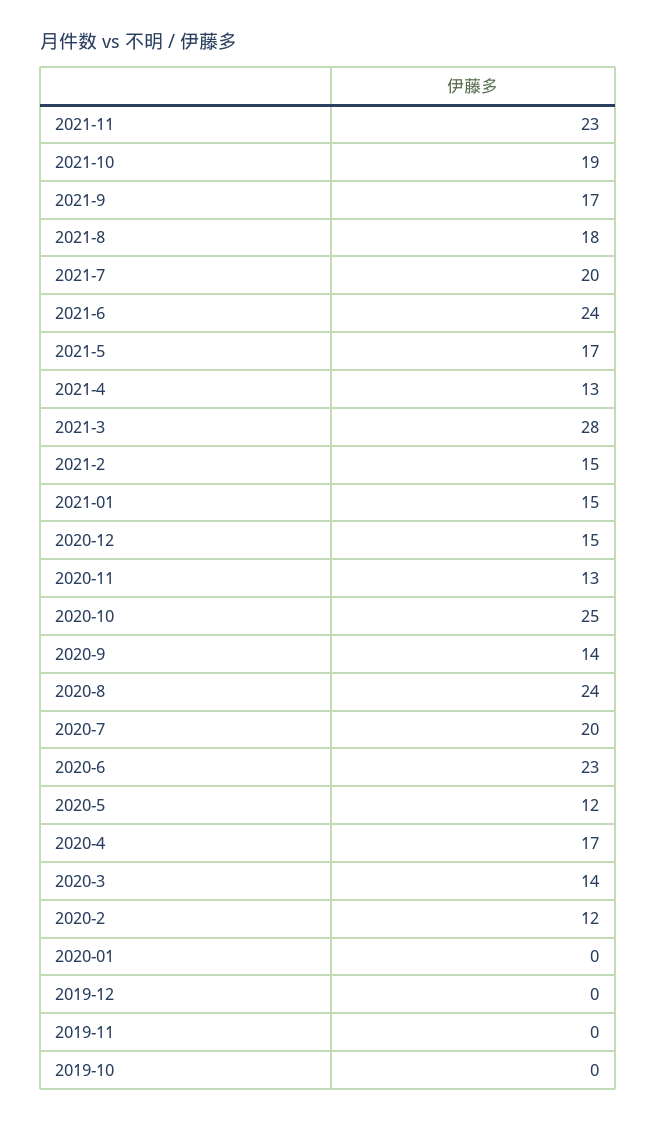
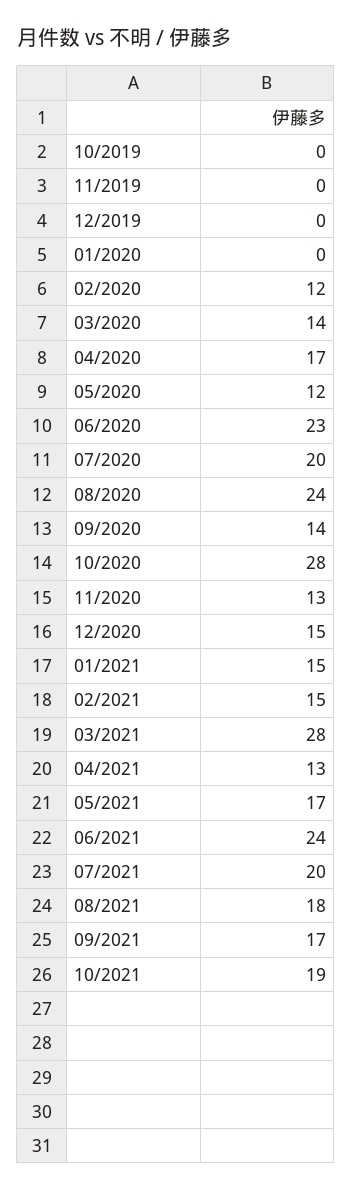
2021-11: 23 -> none
2020-10: 25 -> 28

